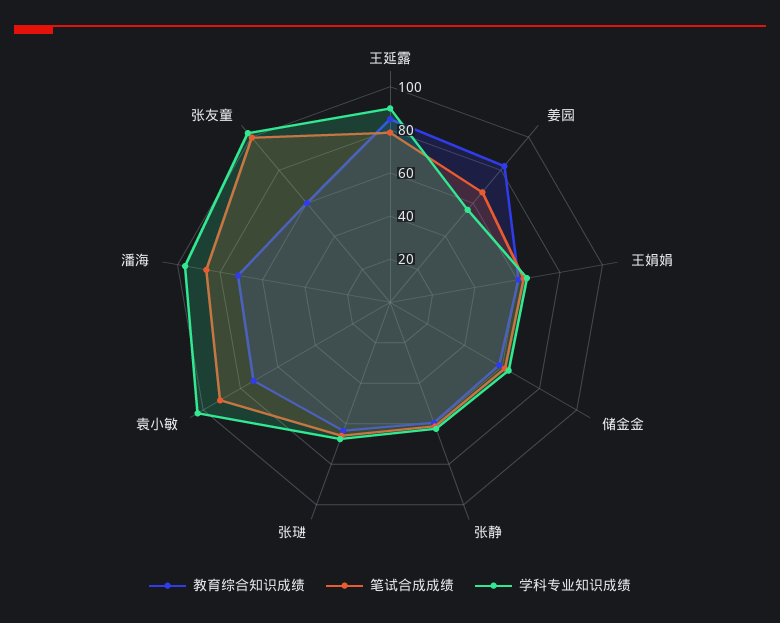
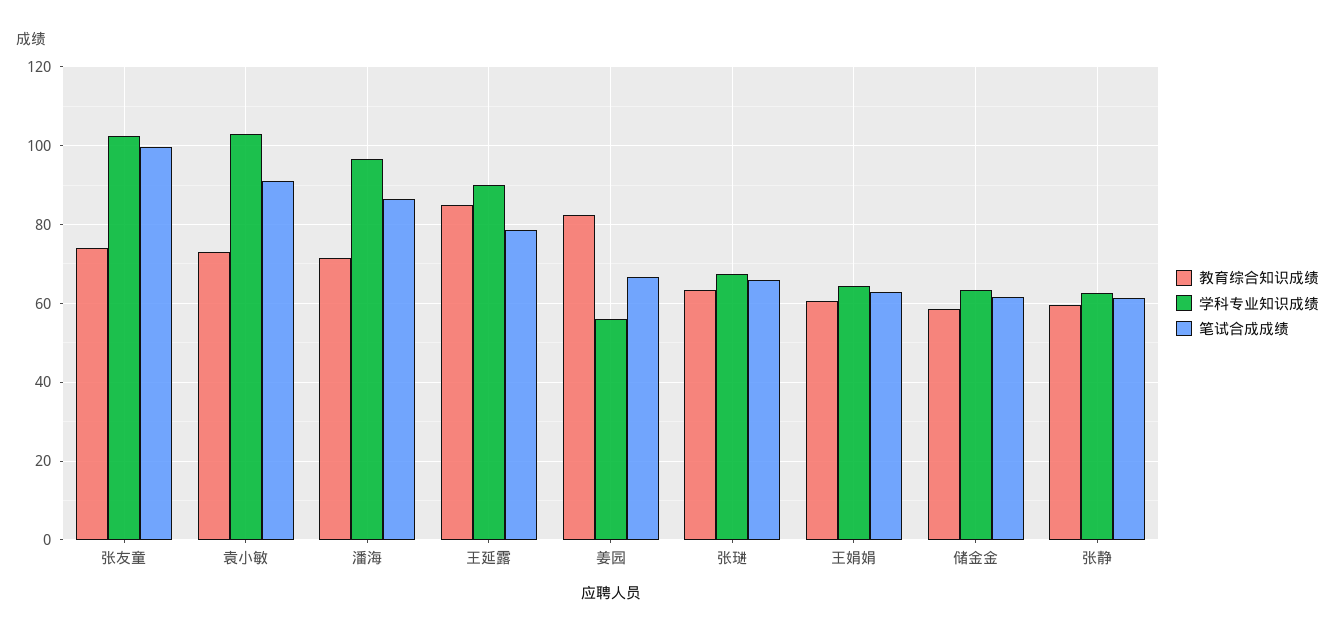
教育综合知识成绩, 张友童: 60 -> 74

